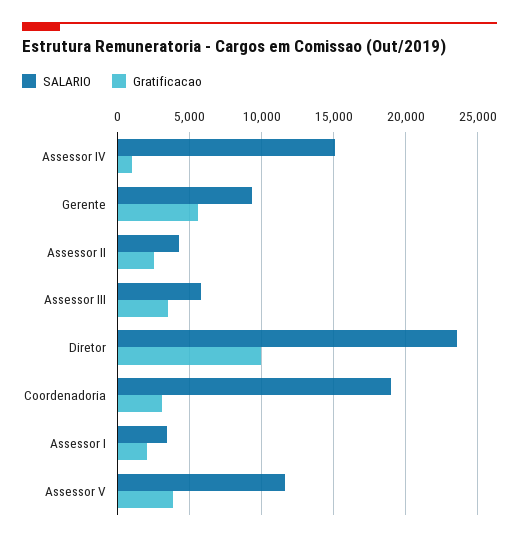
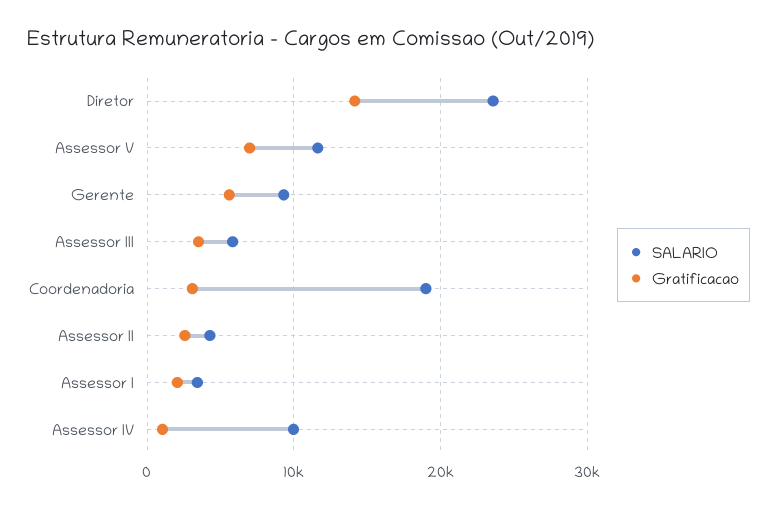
SALARIO, Assessor IV: 15000 -> 10000
Gratificacao, Diretor: 10000 -> 14000
Gratificacao, Assessor V: 4000 -> 7000

